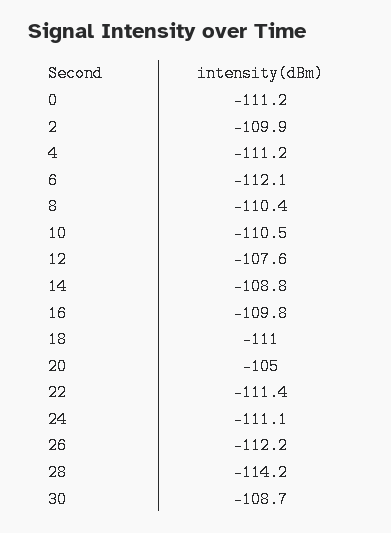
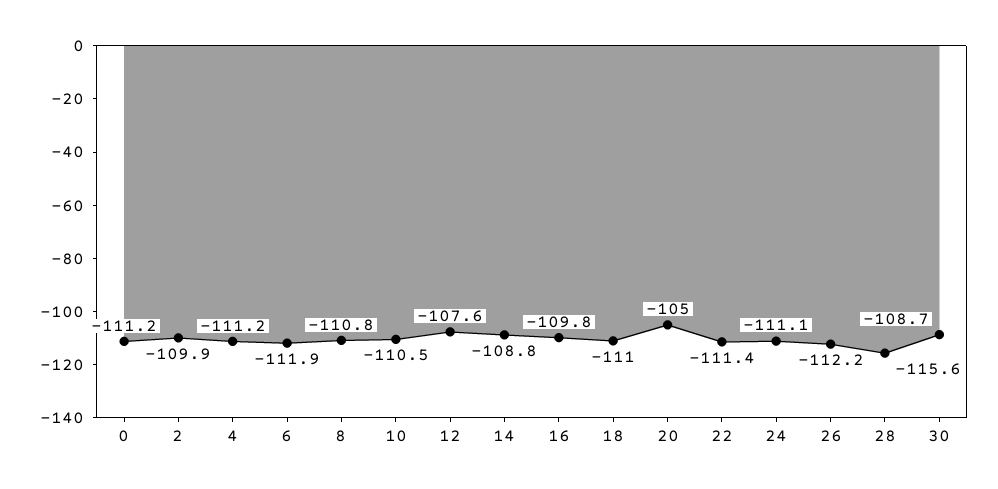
6: -112.1 -> -111.9
8: -110.4 -> -110.8
28: -114.2 -> -115.6

